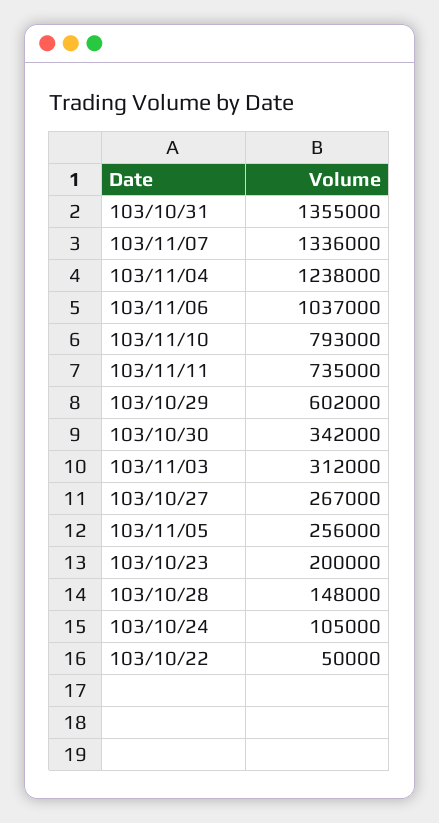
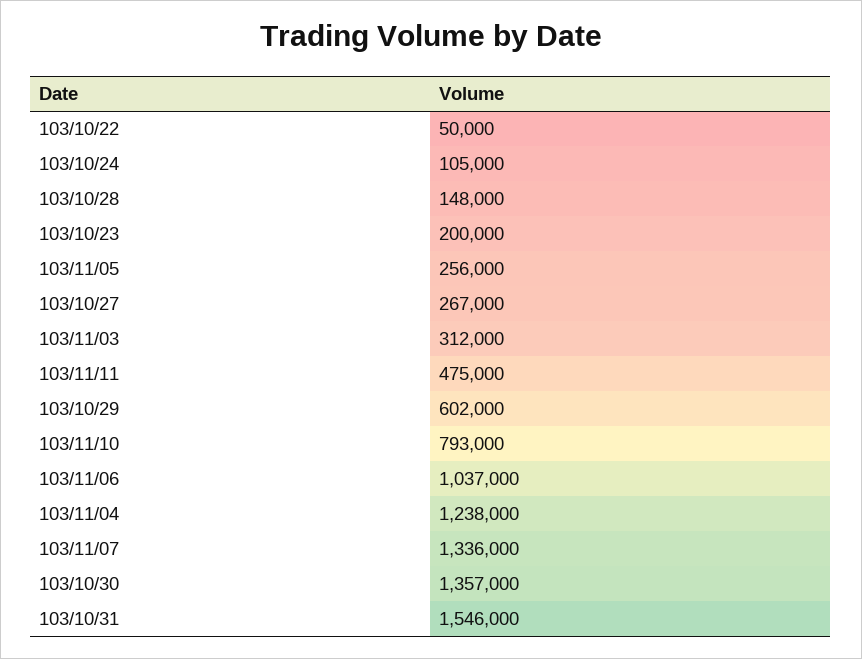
103/10/31: 1355000 -> 1546000
103/11/11: 735000 -> 475000
103/10/30: 342000 -> 1357000

